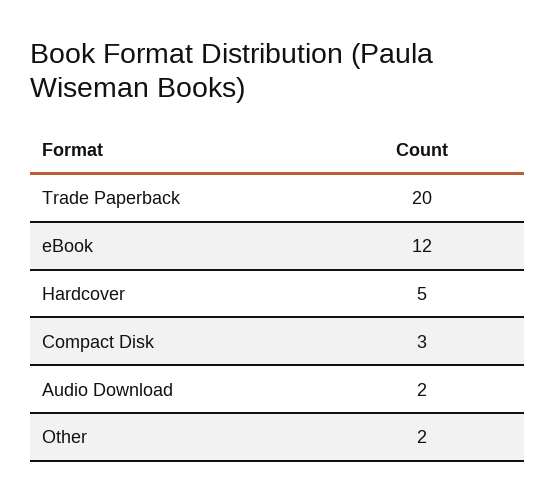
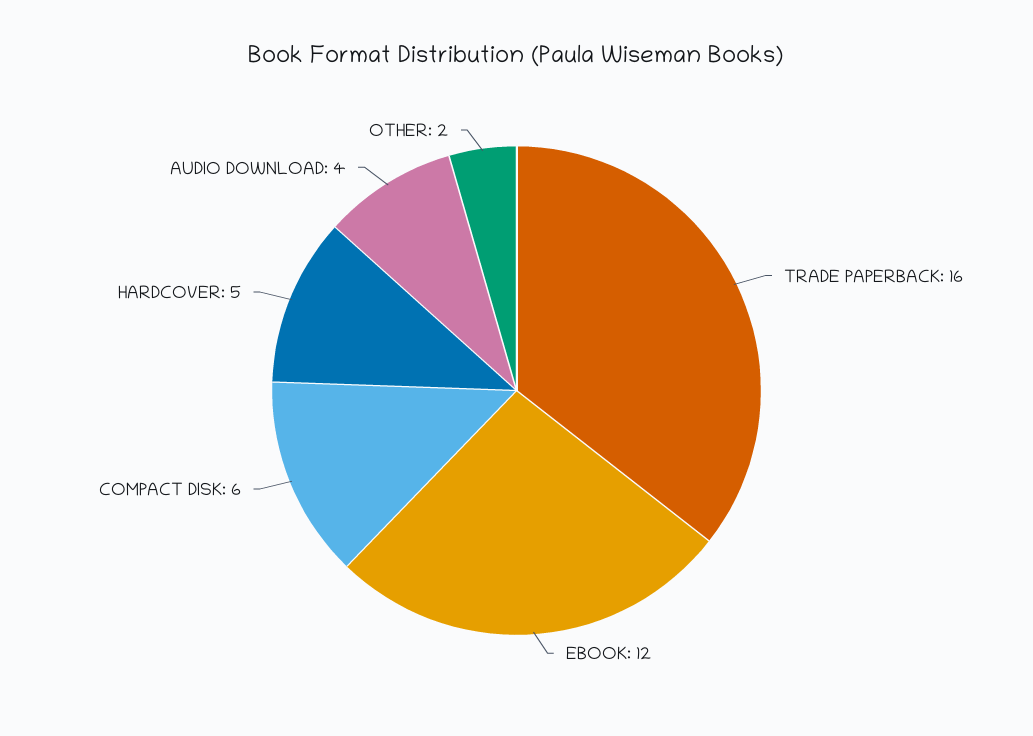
Trade Paperback: 20 -> 16
Compact Disk: 3 -> 6
Audio Download: 2 -> 4

